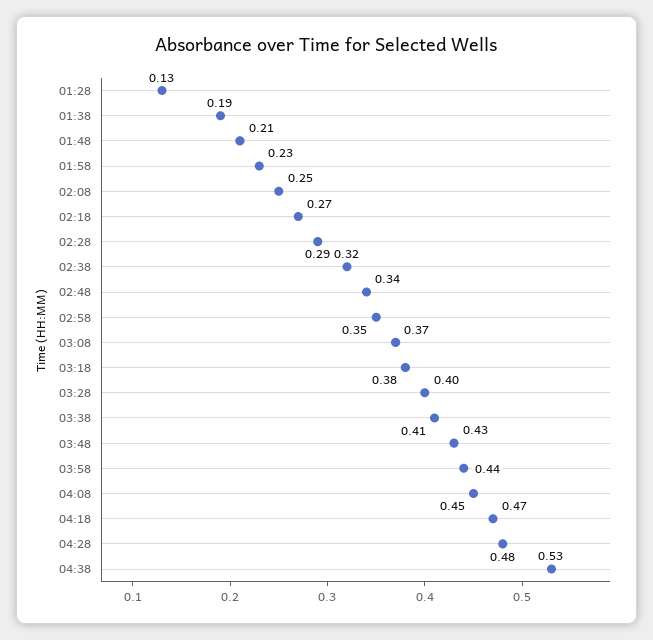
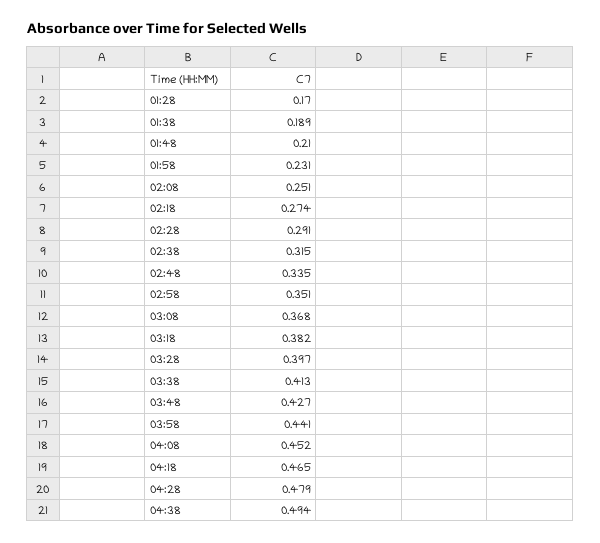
01:28: 0.13 -> 0.17
04:38: 0.53 -> 0.494

